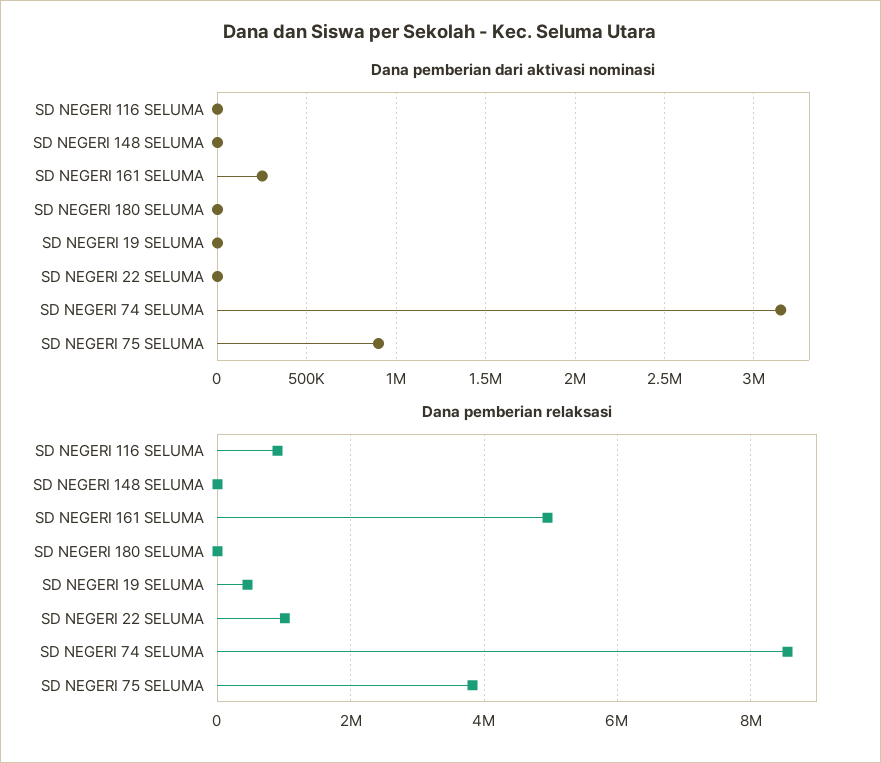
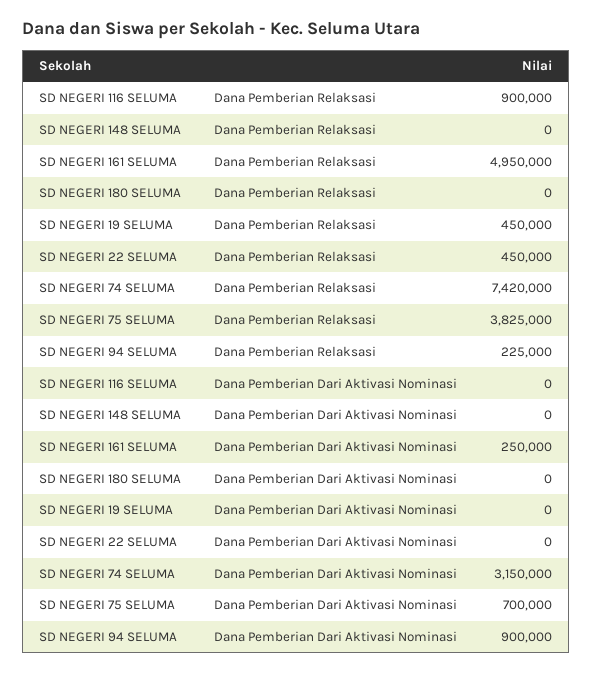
Dana pemberian dari aktivasi nominasi, SD NEGERI 75 SELUMA: 900000 -> 700000
Dana pemberian relaksasi, SD NEGERI 22 SELUMA: 1000000 -> 450000
Dana pemberian relaksasi, SD NEGERI 74 SELUMA: 8600000 -> 7420000
Dana pemberian relaksasi, SD NEGERI 94 SELUMA: none -> 225000
Dana pemberian dari aktivasi nominasi, SD NEGERI 94 SELUMA: none -> 900000

